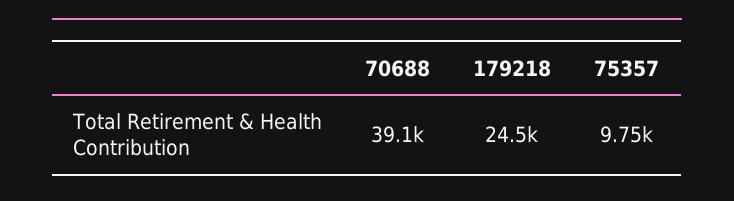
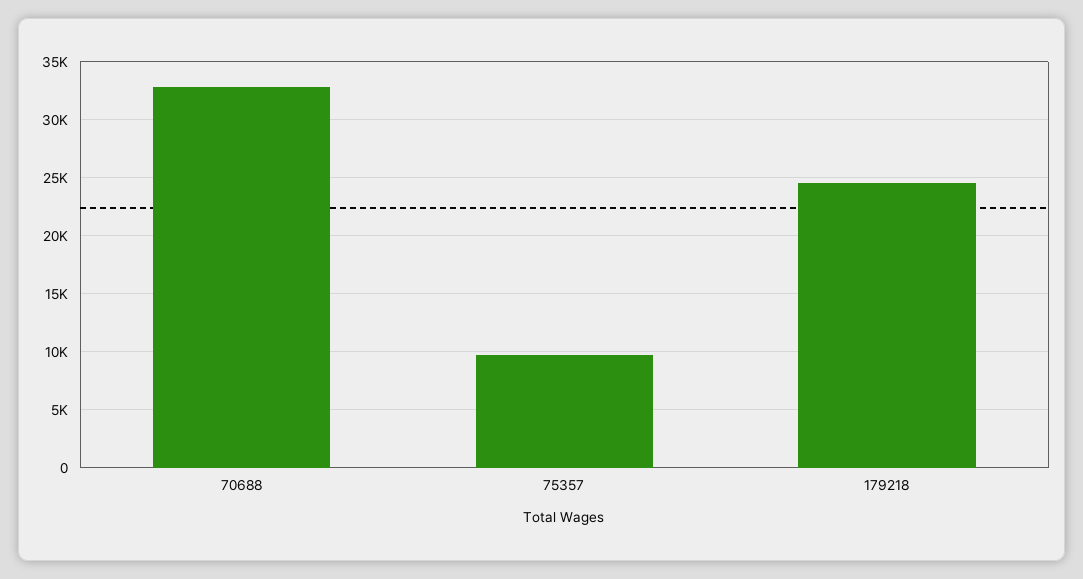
70688: 39100 -> 33000

